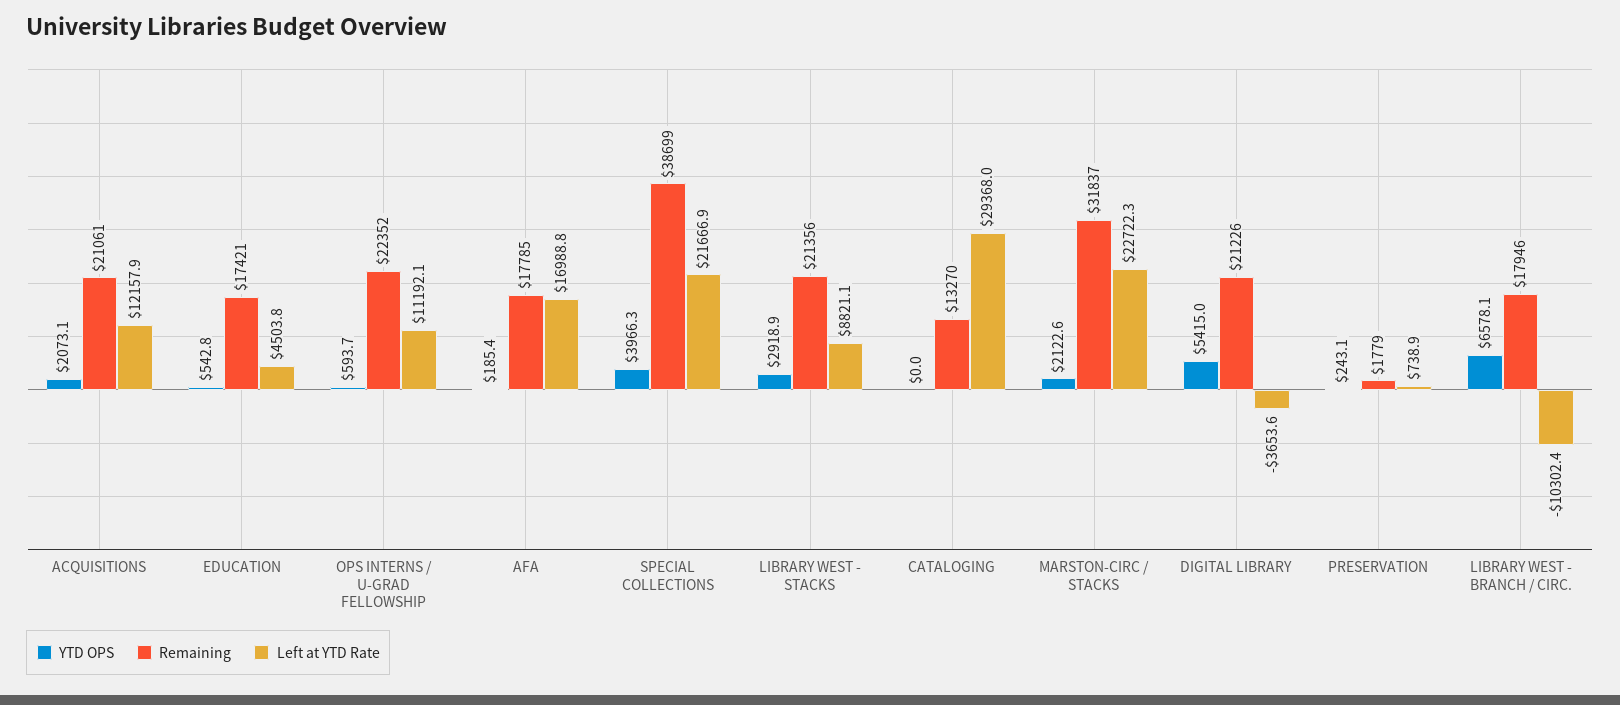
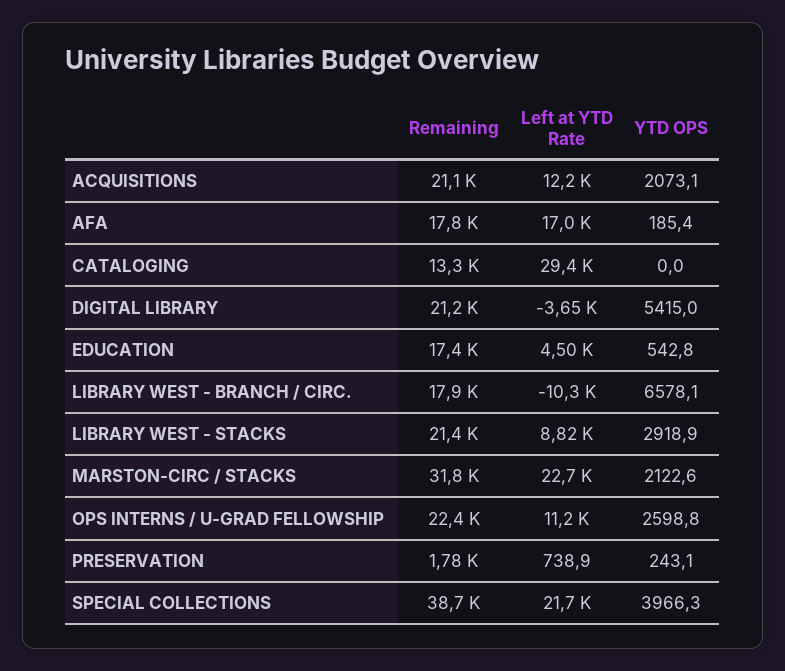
YTD OPS, OPS INTERNS / U-GRAD FELLOWSHIP: 593.7 -> 2598.8

